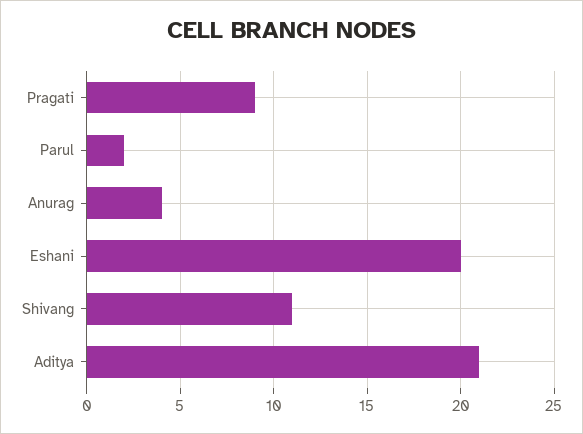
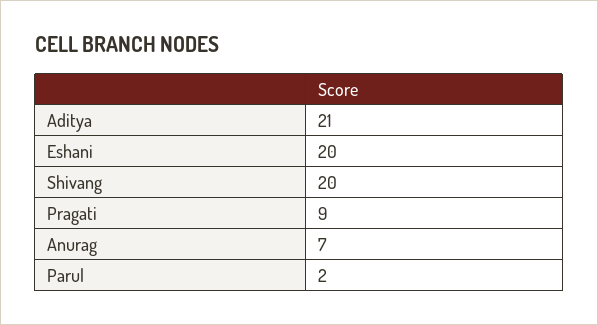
Anurag: 4 -> 7
Shivang: 11 -> 20

